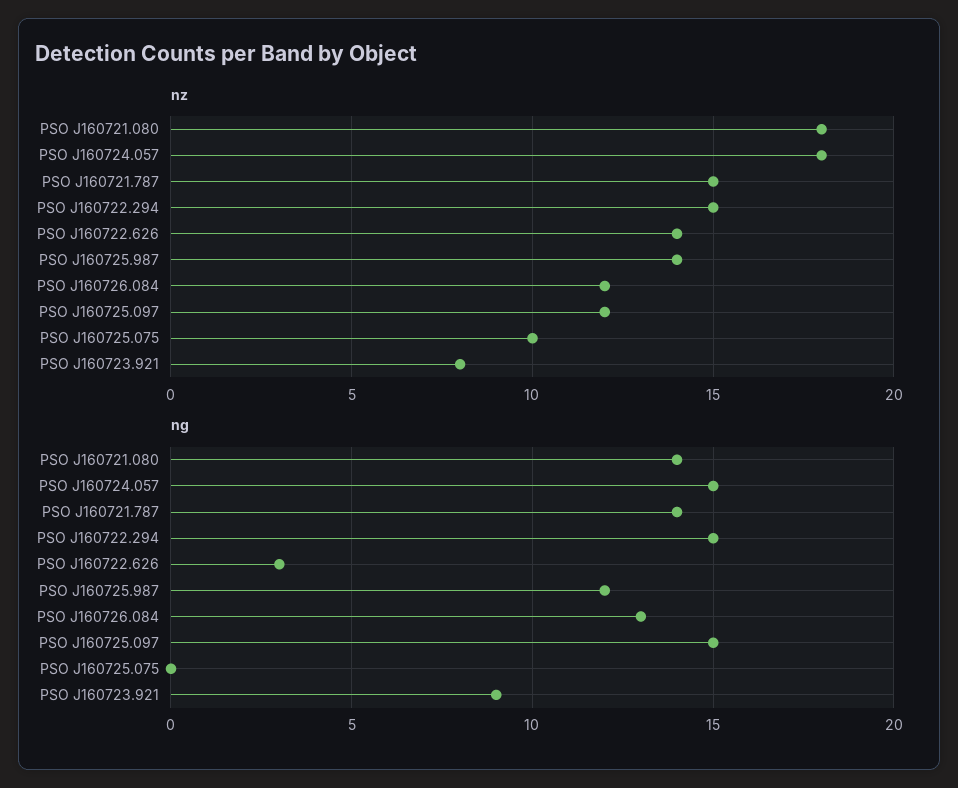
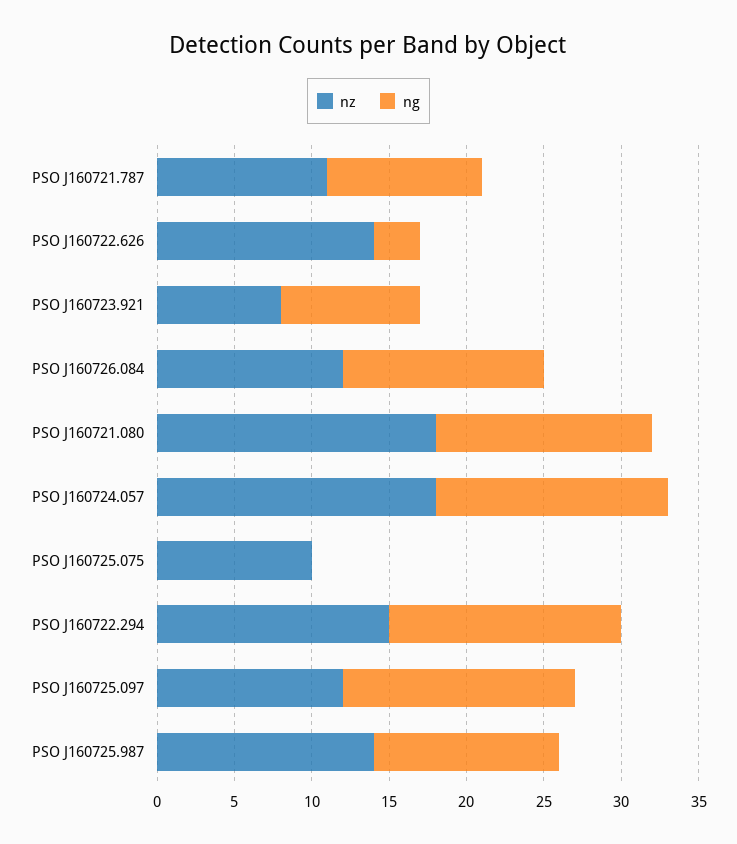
nz, PSO J160721.787: 15 -> 11
ng, PSO J160721.787: 14 -> 10

